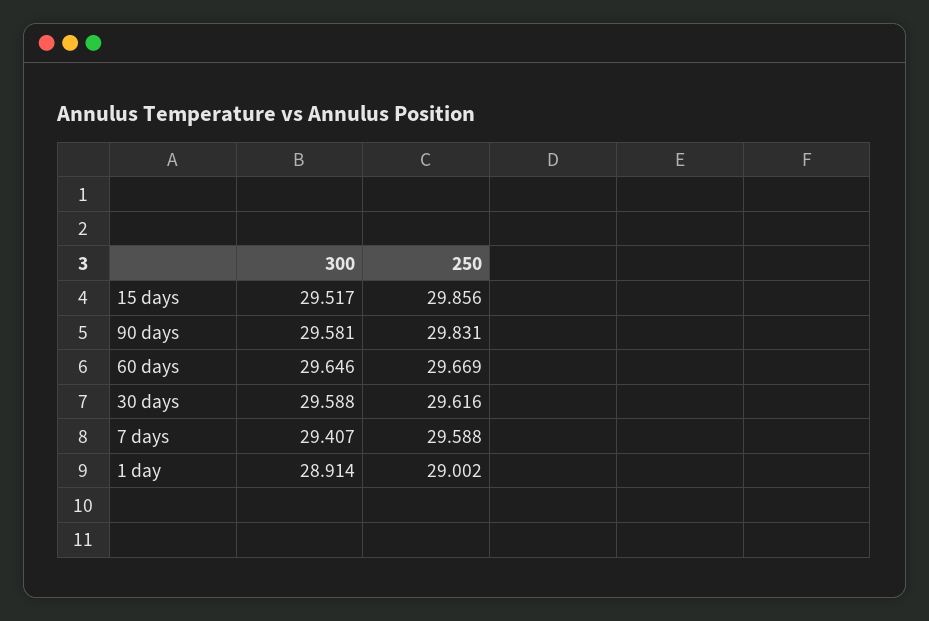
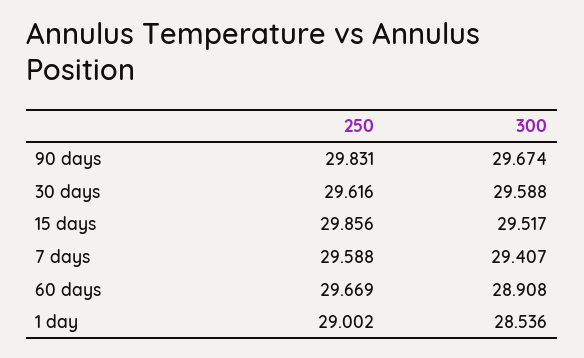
300, 90 days: 29.581 -> 29.674
300, 60 days: 29.646 -> 28.908
300, 1 day: 28.914 -> 28.536

